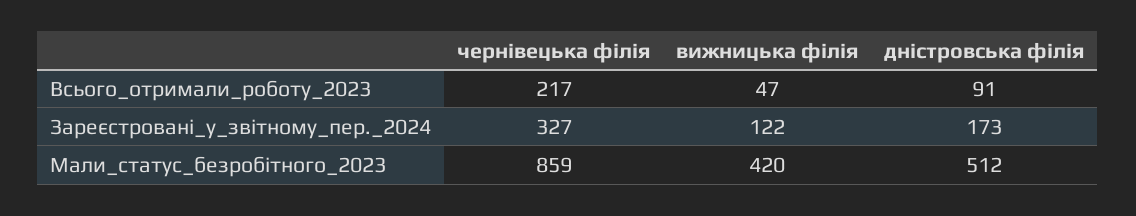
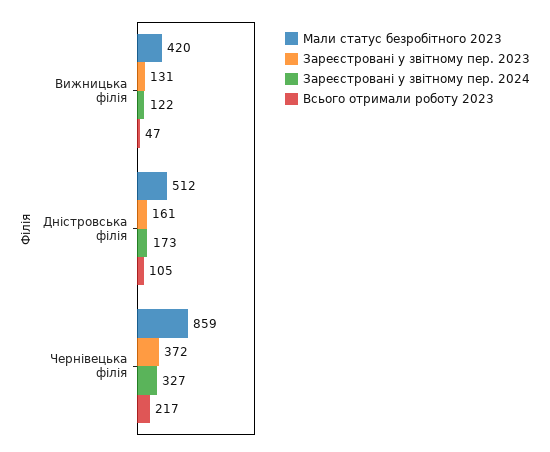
Всього_отримали_роботу_2023, дністровська філія: 91 -> 105
Зареєстровані у звітному пер. 2023, вижницька філія: none -> 131
Зареєстровані у звітному пер. 2023, дністровська філія: none -> 161
Зареєстровані у звітному пер. 2023, чернівецька філія: none -> 372

